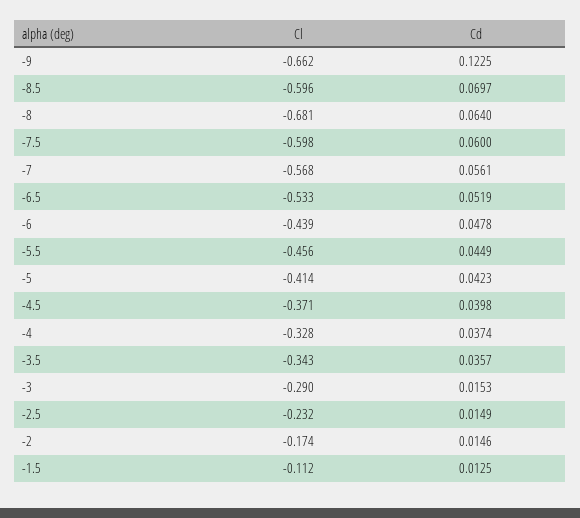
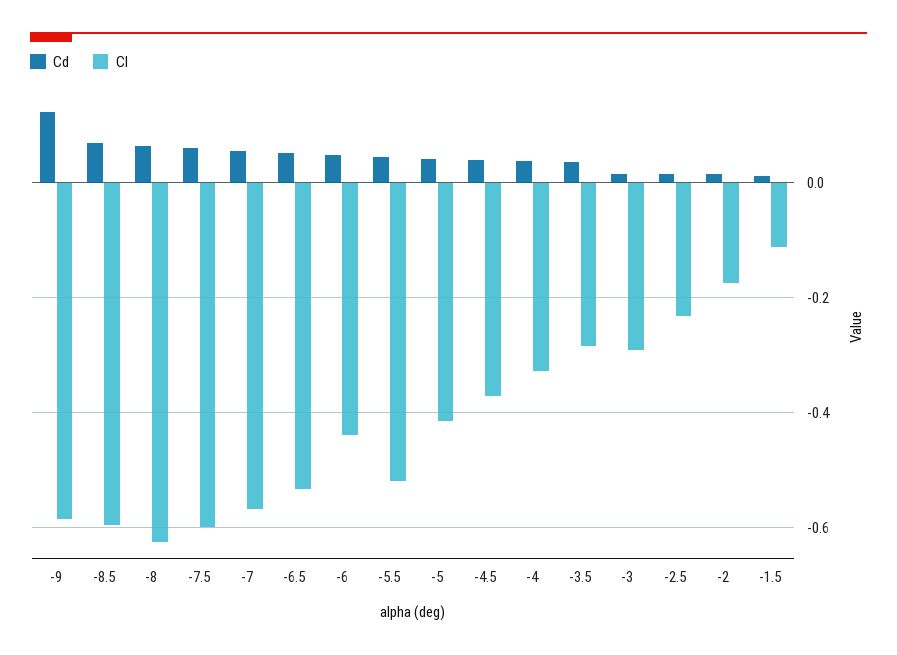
Cl, -9: -0.662 -> -0.58
Cl, -8: -0.681 -> -0.62
Cl, -5.5: -0.456 -> -0.52
Cl, -3.5: -0.343 -> -0.28

